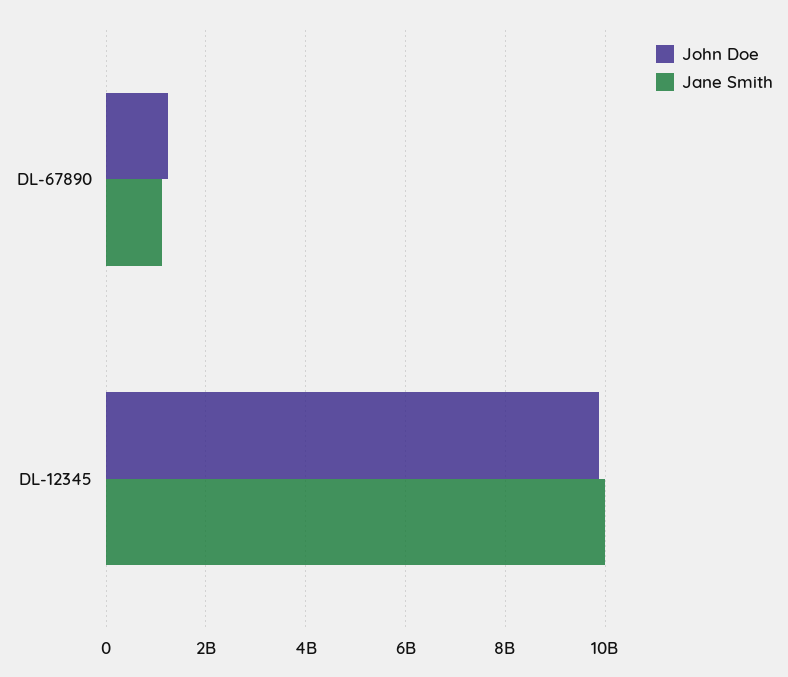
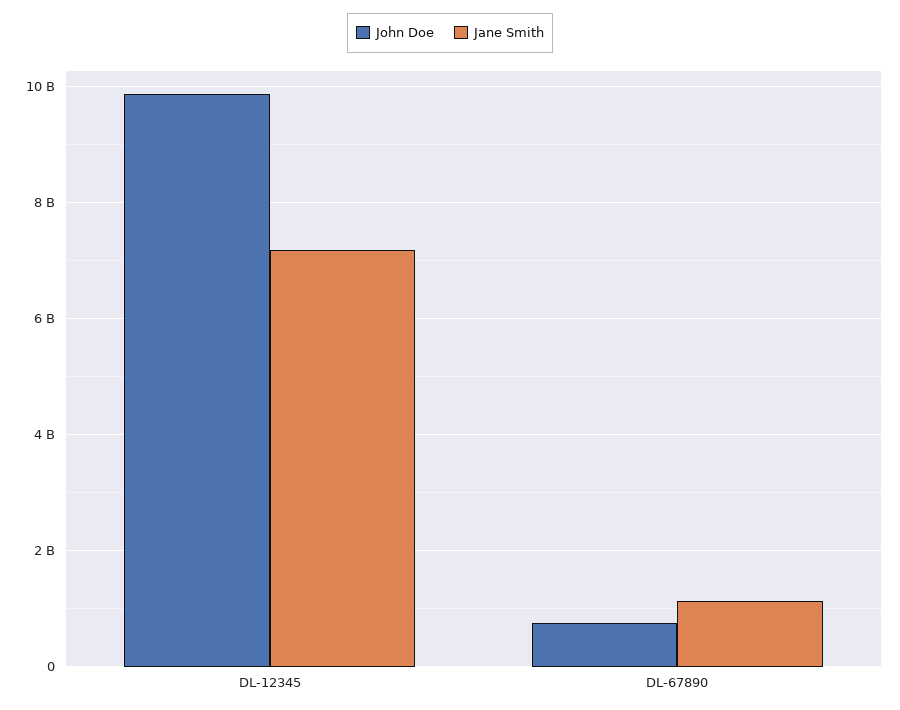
John Doe, DL-67890: 1200000000 -> 800000000
Jane Smith, DL-12345: 10000000000 -> 7200000000

